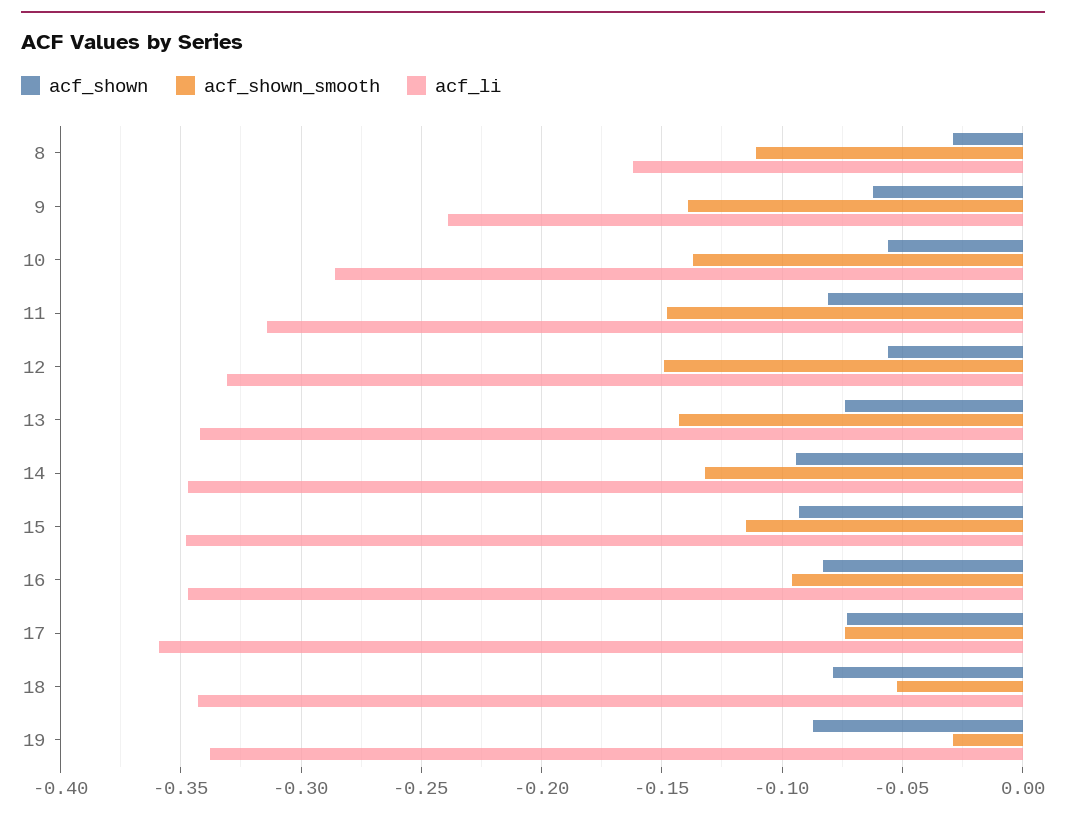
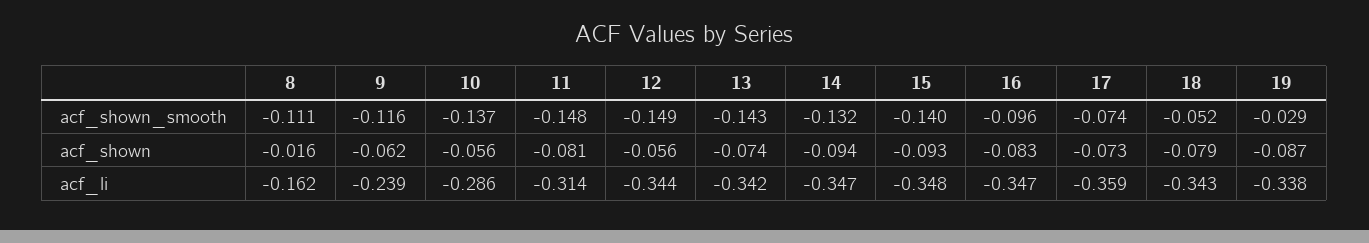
acf_shown, 8: -0.03 -> -0.016
acf_shown_smooth, 9: -0.14 -> -0.116
acf_li, 12: -0.33 -> -0.344
acf_shown_smooth, 15: -0.115 -> -0.14

